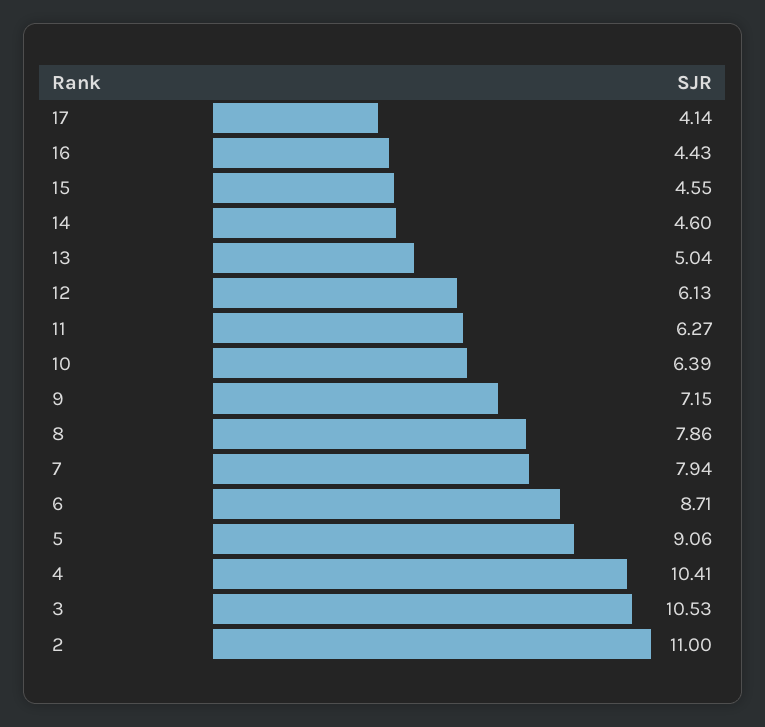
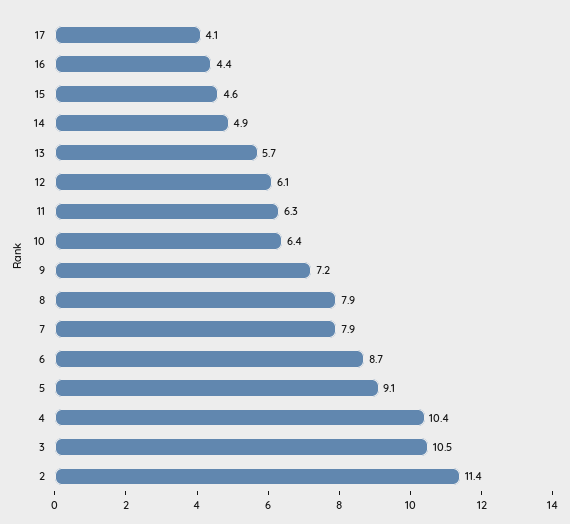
14: 4.6 -> 4.9
13: 5.04 -> 5.7
2: 11 -> 11.4

